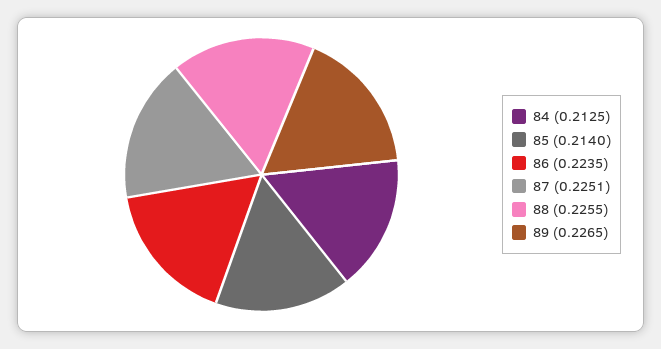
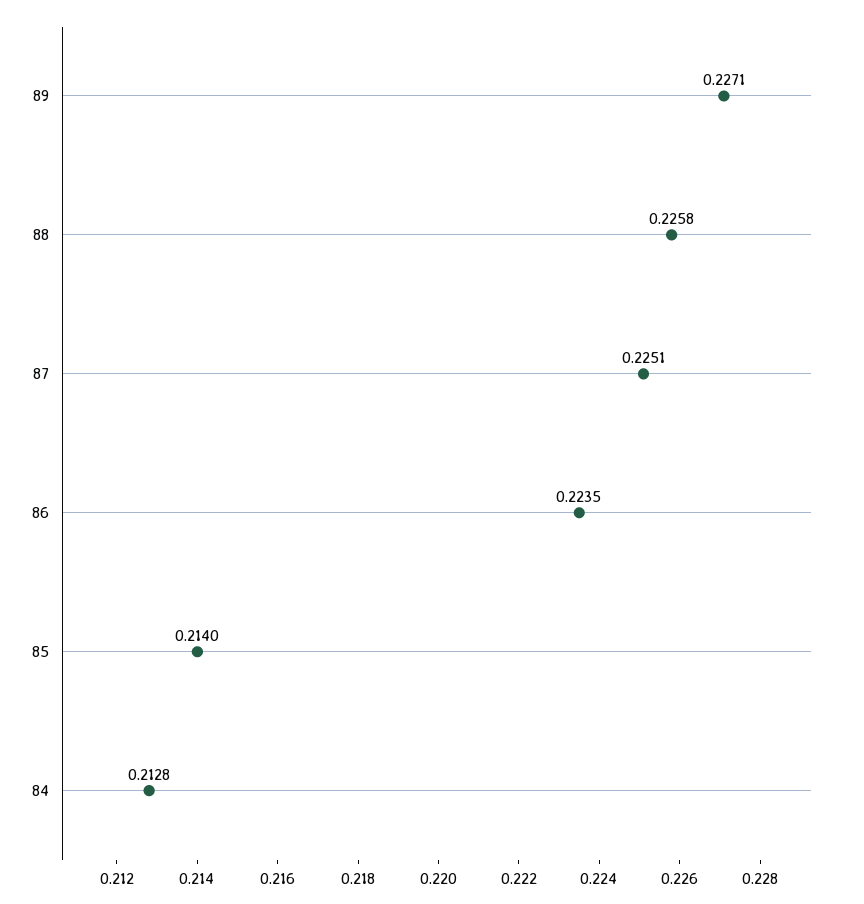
84: 0.2125 -> 0.2128
88: 0.2255 -> 0.2258
89: 0.2265 -> 0.2271

